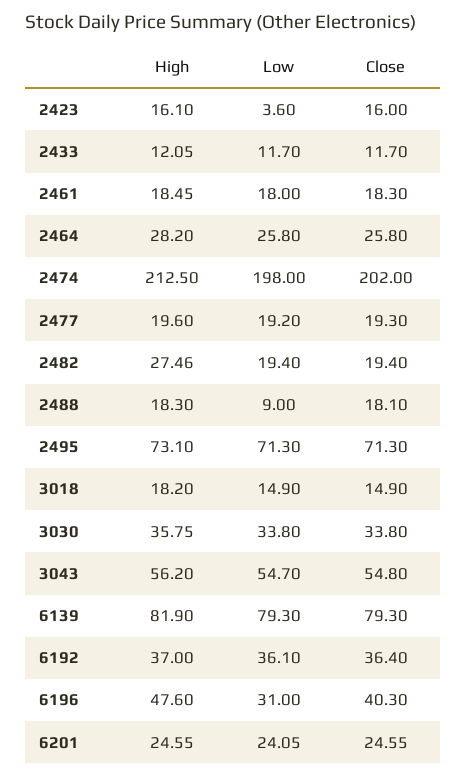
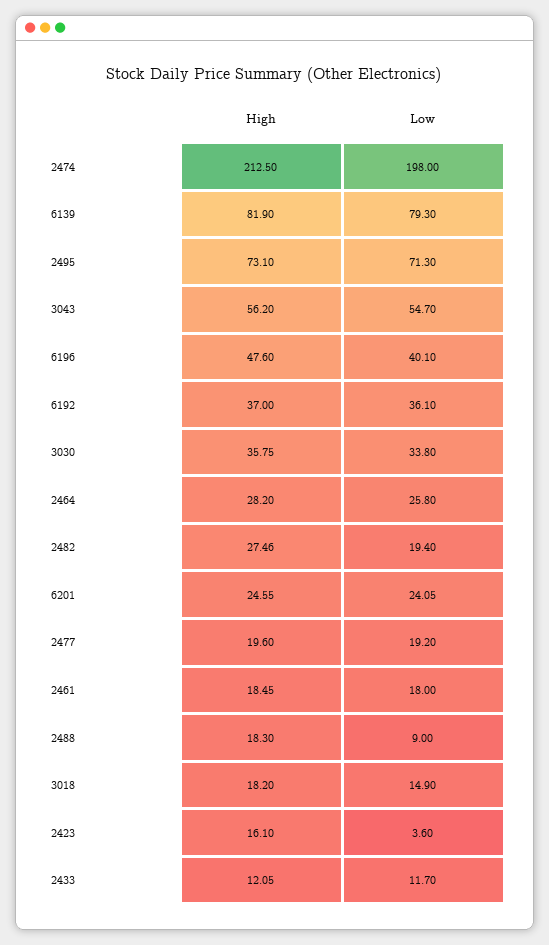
Close, 2423: 16 -> none
Close, 2433: 11.7 -> none
Close, 2461: 18.3 -> none
Close, 2464: 25.8 -> none
Close, 2474: 202 -> none
Close, 2477: 19.3 -> none
Close, 2482: 19.4 -> none
Close, 2488: 18.1 -> none
Close, 2495: 71.3 -> none
Close, 3018: 14.9 -> none
Close, 3030: 33.8 -> none
Close, 3043: 54.8 -> none
Close, 6139: 79.3 -> none
Close, 6192: 36.4 -> none
Low, 6196: 31 -> 40.1
Close, 6196: 40.3 -> none
Close, 6201: 24.55 -> none

